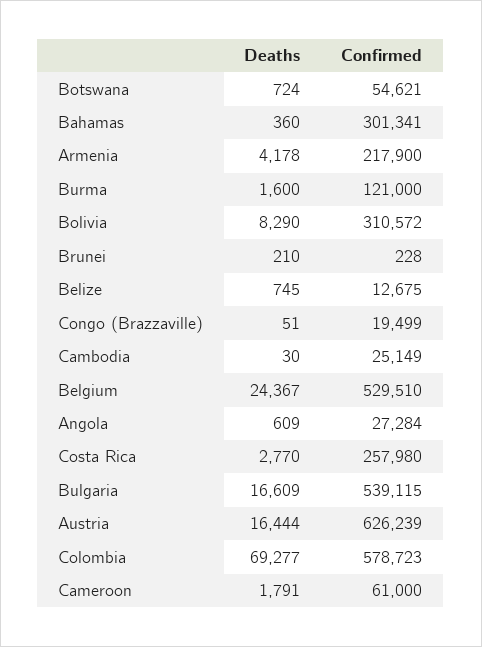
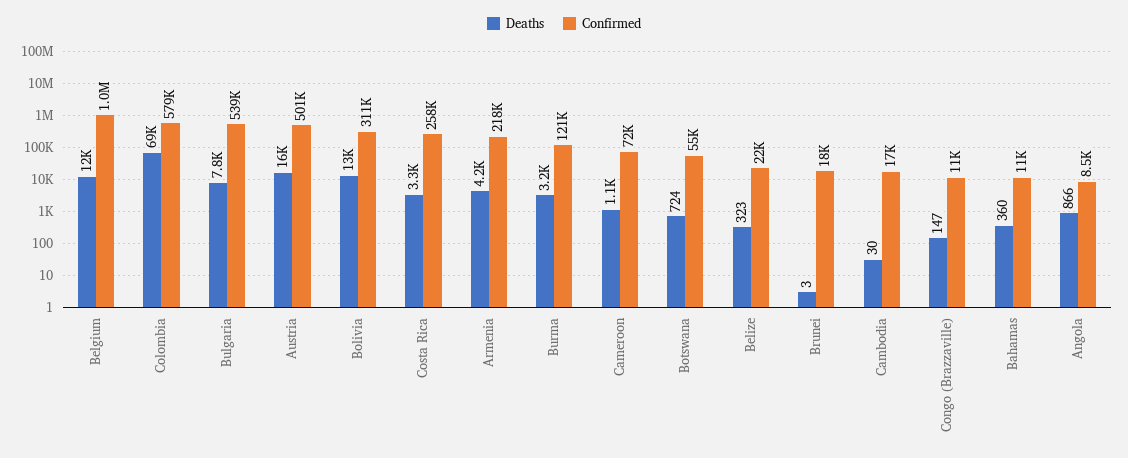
Confirmed, Bahamas: 301341 -> 11000
Deaths, Burma: 1600 -> 3200
Deaths, Bolivia: 8290 -> 13000
Deaths, Brunei: 210 -> 3
Confirmed, Brunei: 228 -> 18000
Deaths, Belize: 745 -> 323
Confirmed, Belize: 12675 -> 22000
Deaths, Congo (Brazzaville): 51 -> 147
Confirmed, Congo (Brazzaville): 19499 -> 11000
Confirmed, Cambodia: 25149 -> 17000
Deaths, Belgium: 24367 -> 12000
Confirmed, Belgium: 529510 -> 1000000
Deaths, Angola: 609 -> 866
Confirmed, Angola: 27284 -> 8500
Deaths, Costa Rica: 2770 -> 3300
Deaths, Bulgaria: 16609 -> 7800
Confirmed, Austria: 626239 -> 501000
Deaths, Cameroon: 1791 -> 1100
Confirmed, Cameroon: 61000 -> 72000

